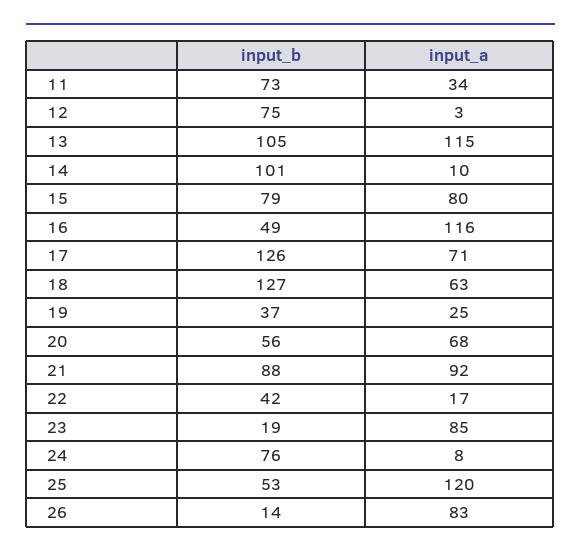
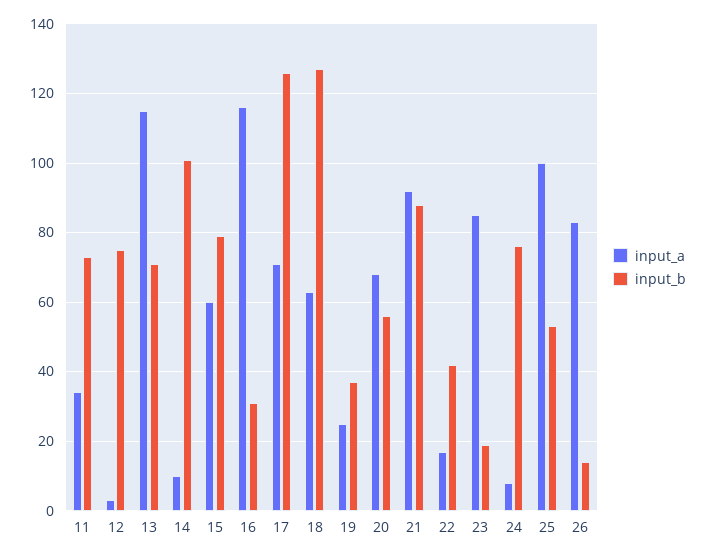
input_b, 13: 105 -> 70
input_a, 15: 80 -> 60
input_b, 16: 49 -> 30
input_a, 25: 120 -> 100

